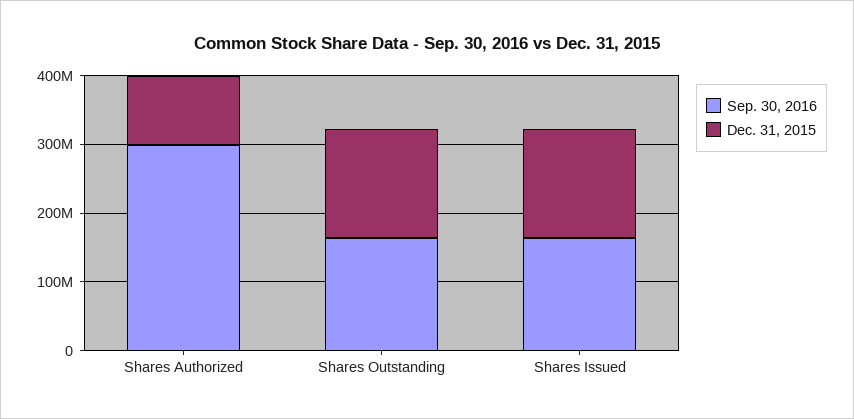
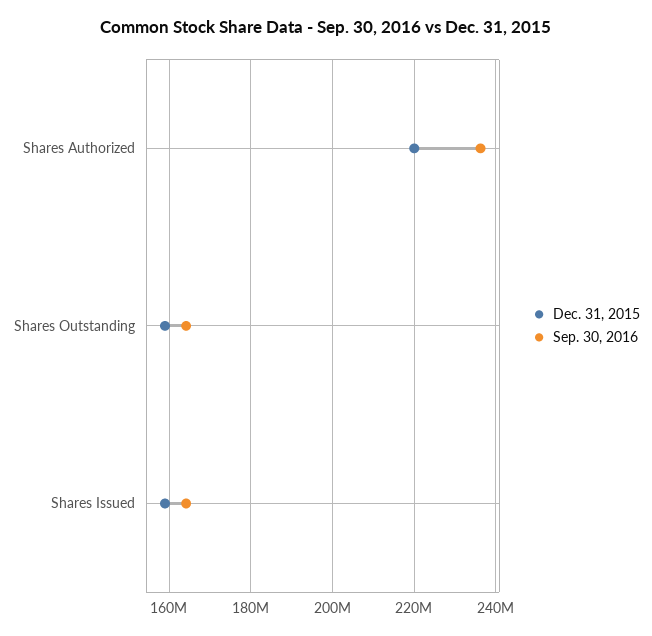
Sep. 30, 2016, Shares Authorized: 300000000 -> 236000000
Dec. 31, 2015, Shares Authorized: 100000000 -> 220000000

